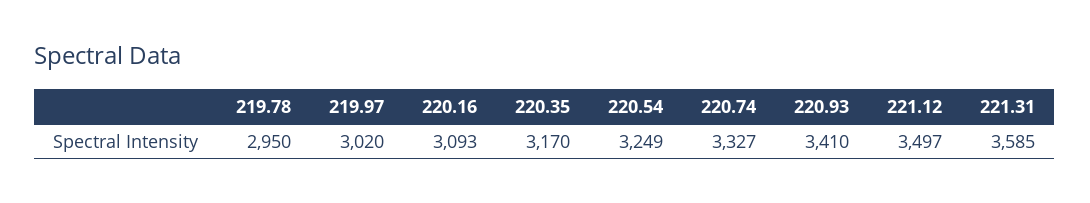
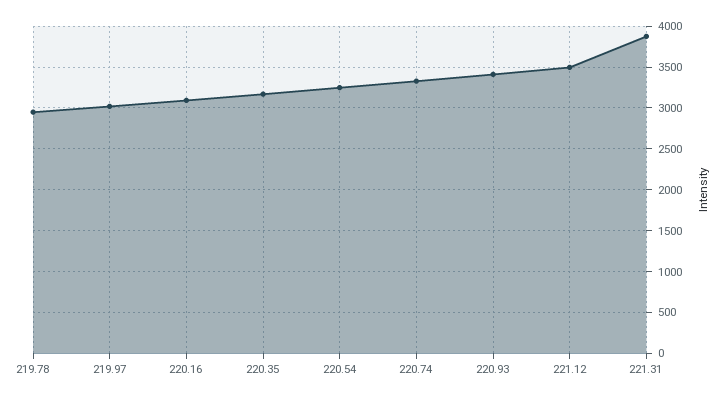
221.31: 3585 -> 3900

